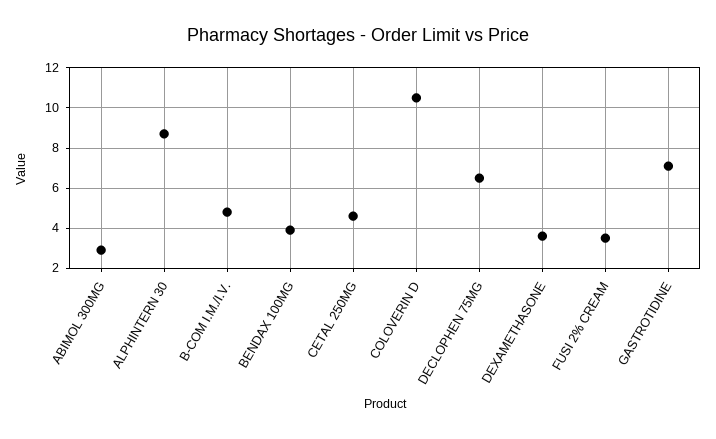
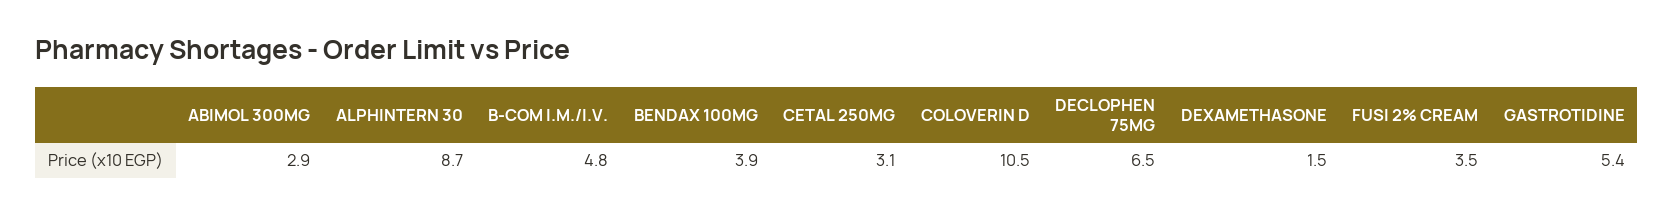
CETAL 250MG: 4.5 -> 3.1
DEXAMETHASONE: 3.5 -> 1.5
GASTROTIDINE: 7 -> 5.4

